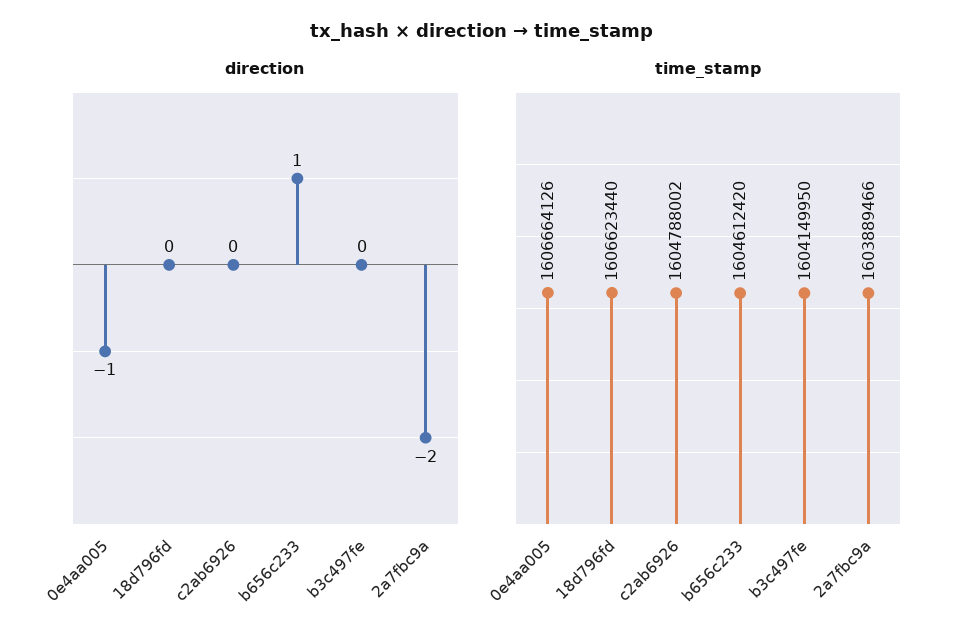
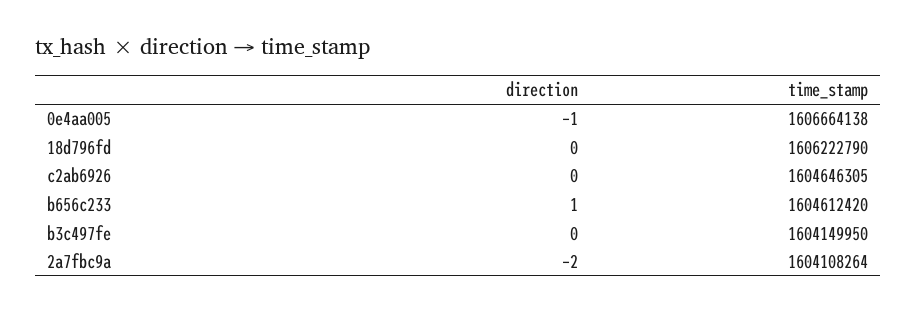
time_stamp, 0e4aa005: 1606664126 -> 1606664138
time_stamp, 18d796fd: 1606623440 -> 1606222790
time_stamp, c2ab6926: 1604788002 -> 1604646305
time_stamp, 2a7fbc9a: 1603889466 -> 1604108264

